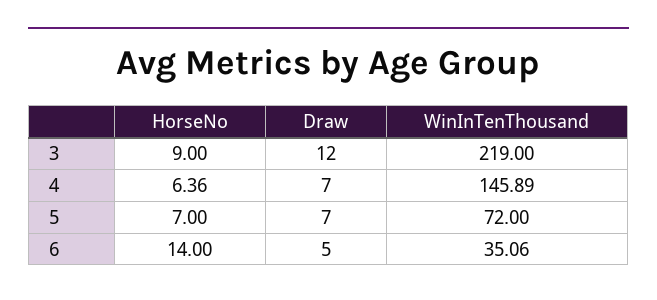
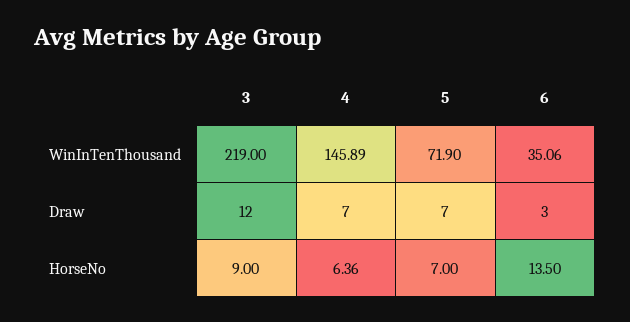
WinInTenThousand, 5: 72 -> 71.9
HorseNo, 6: 14 -> 13.5
Draw, 6: 5 -> 3

